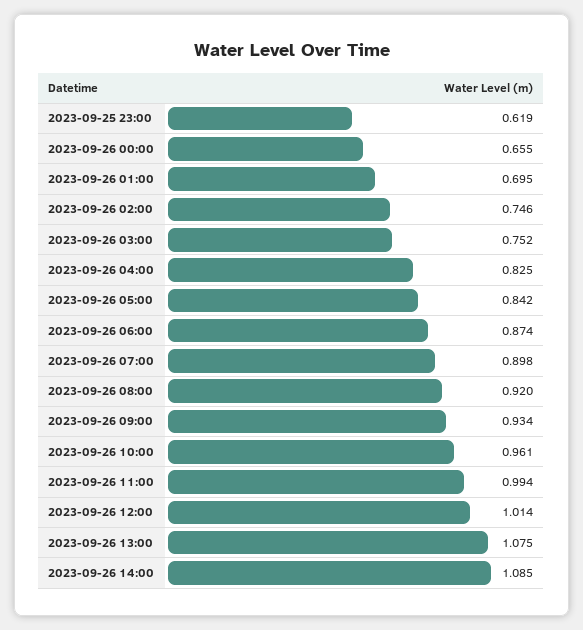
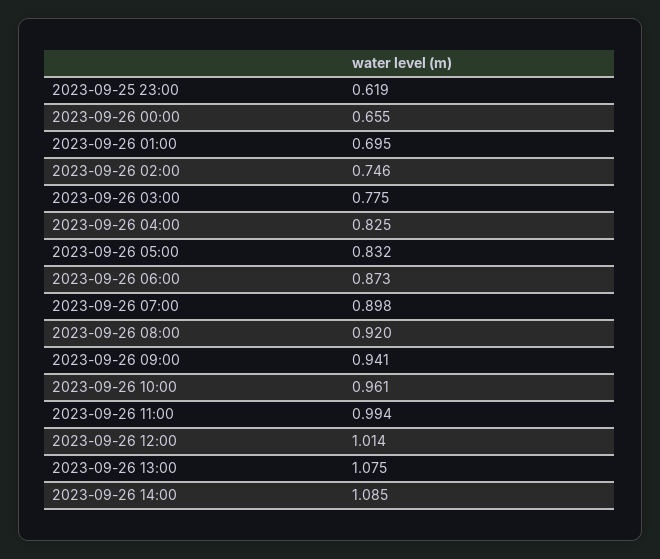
2023-09-26 03:00: 0.752 -> 0.775
2023-09-26 05:00: 0.842 -> 0.832
2023-09-26 06:00: 0.874 -> 0.873
2023-09-26 09:00: 0.934 -> 0.941

